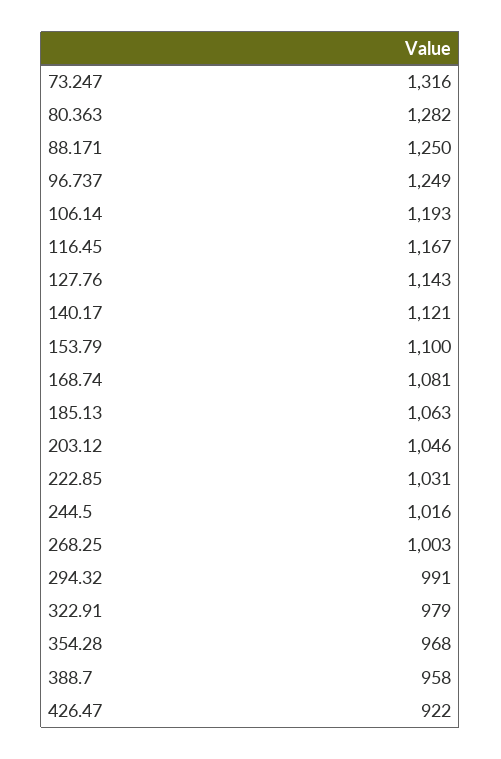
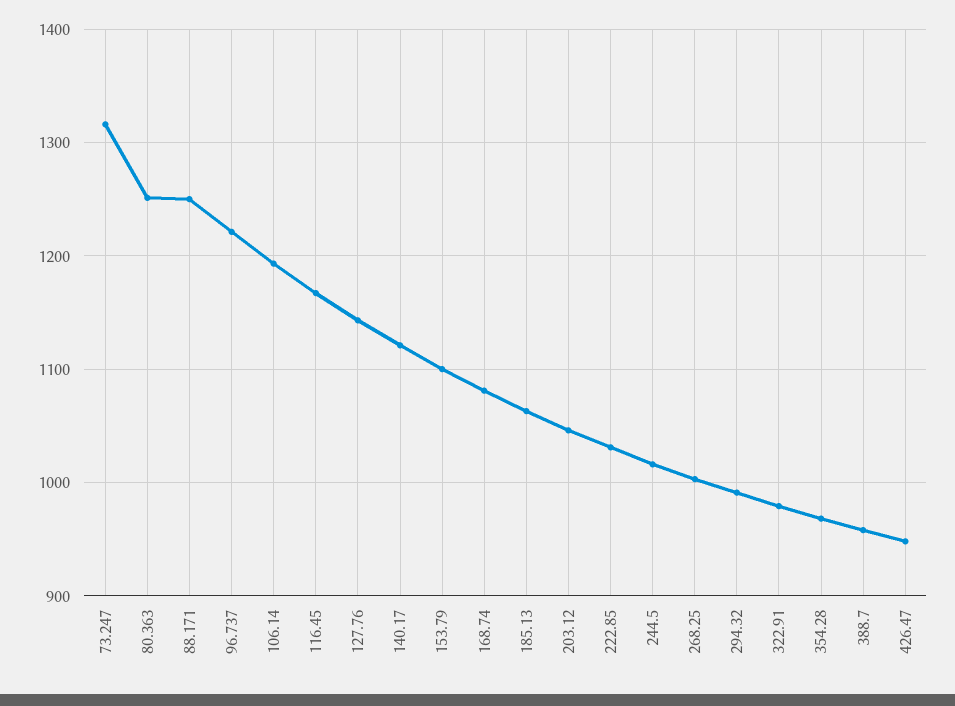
80.363: 1282 -> 1250
96.737: 1249 -> 1220
426.47: 922 -> 950

